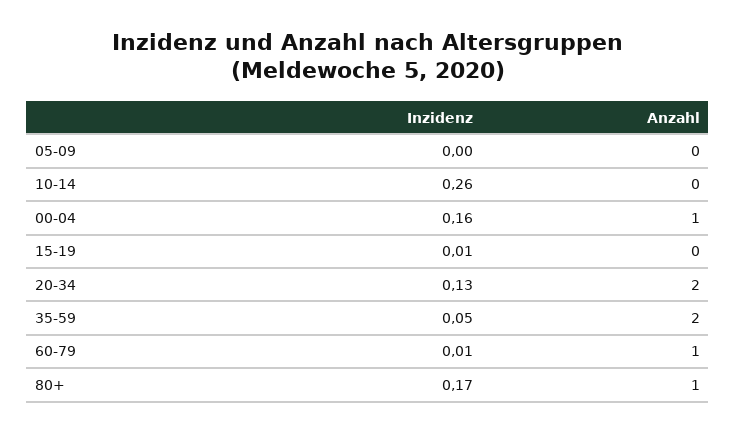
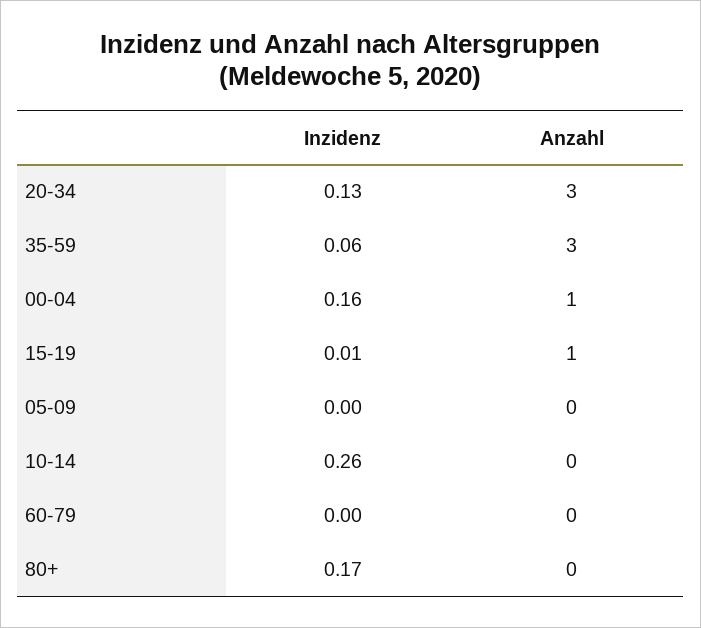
Anzahl, 15-19: 0 -> 1
Anzahl, 20-34: 2 -> 3
Inzidenz, 35-59: 0.05 -> 0.06
Anzahl, 35-59: 2 -> 3
Inzidenz, 60-79: 0.01 -> 0
Anzahl, 60-79: 1 -> 0
Anzahl, 80+: 1 -> 0

